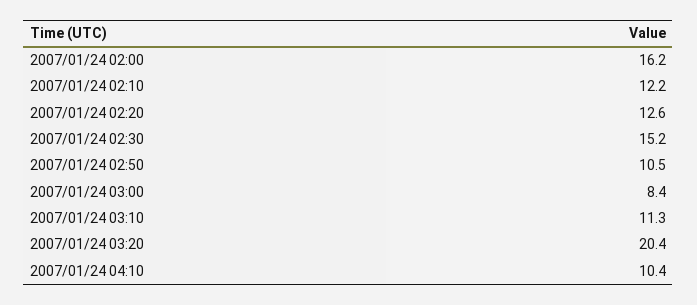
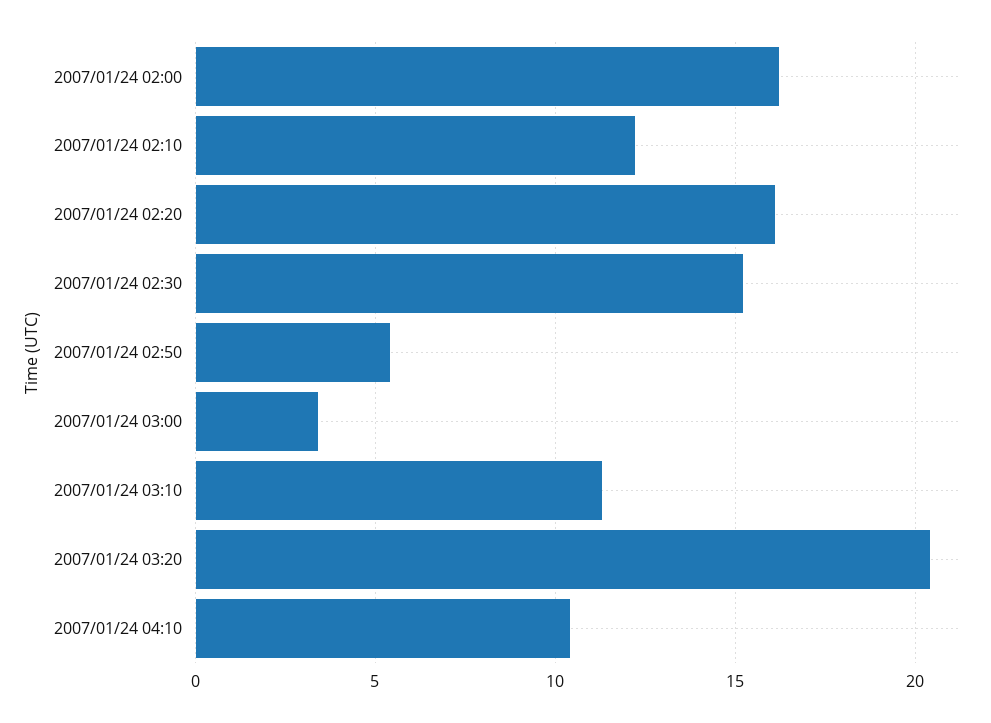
2007/01/24 02:20: 12.6 -> 16
2007/01/24 02:50: 10.5 -> 5.5
2007/01/24 03:00: 8.4 -> 3.5

